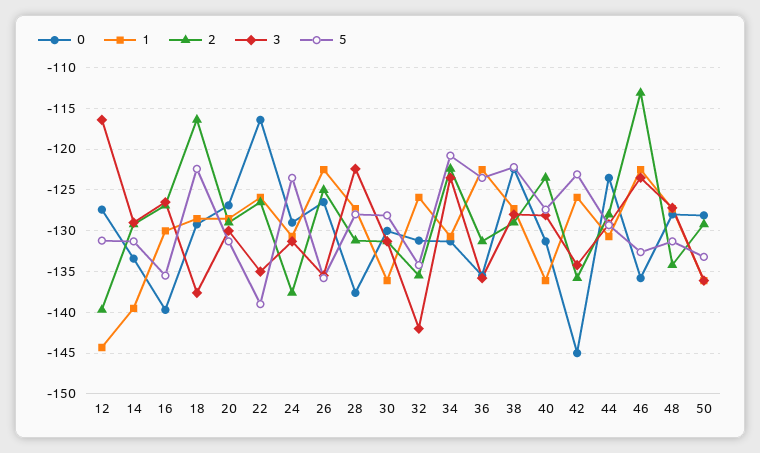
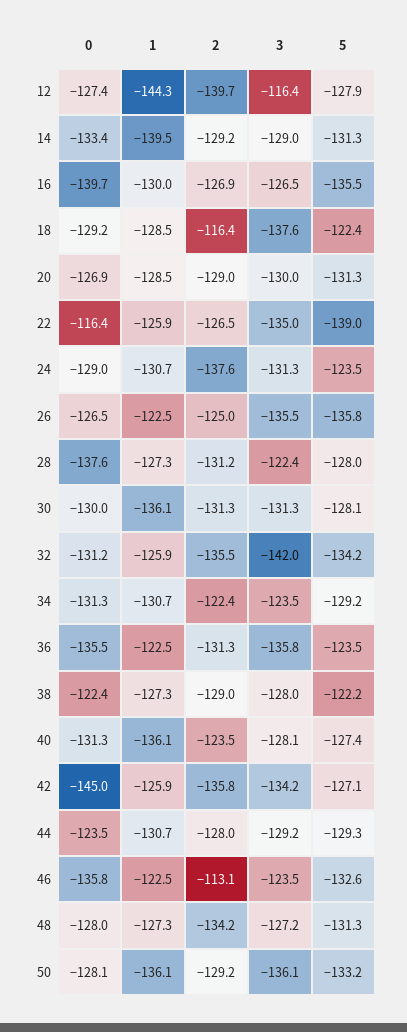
5, 12: -131 -> -127.9
5, 34: -121 -> -129.2
5, 42: -123 -> -127.1

